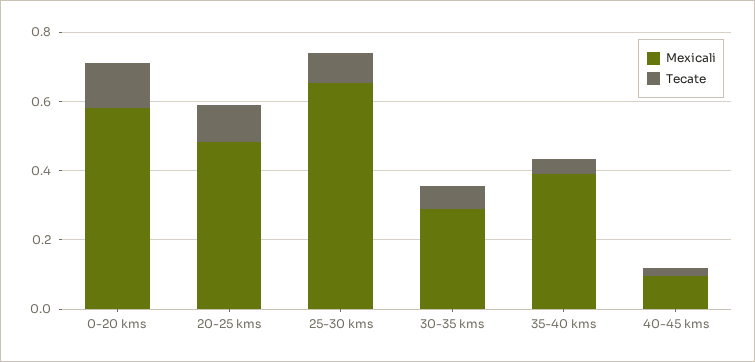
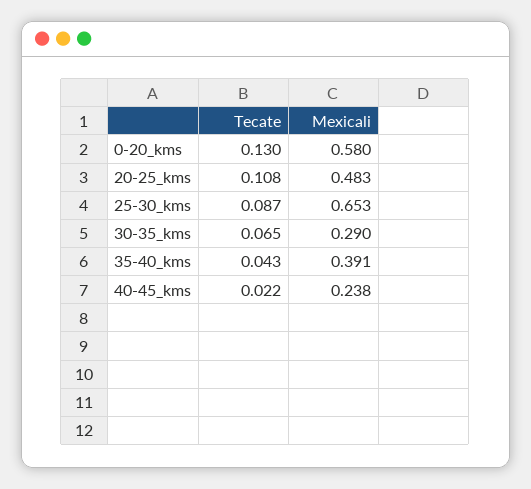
Mexicali, 40-45 kms: 0.1 -> 0.238

